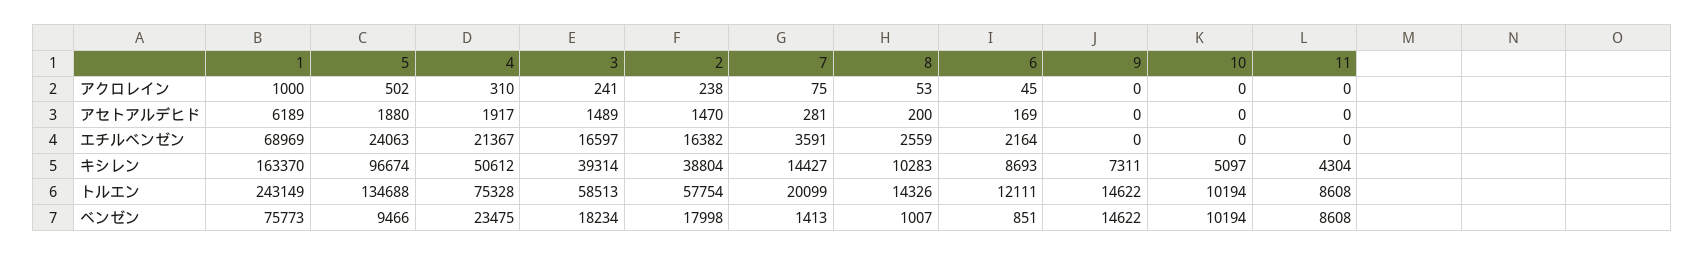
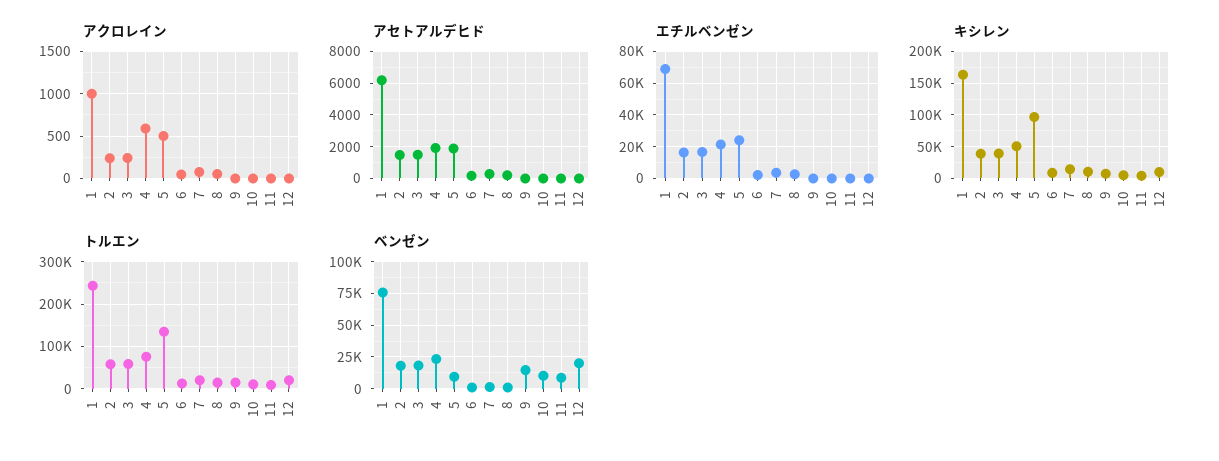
アクロレイン, 4: 310 -> 600
アクロレイン, 12: none -> 0
アセトアルデヒド, 12: none -> 0
エチルベンゼン, 12: none -> 0
キシレン, 12: none -> 10000
トルエン, 12: none -> 20000
ベンゼン, 12: none -> 20000

